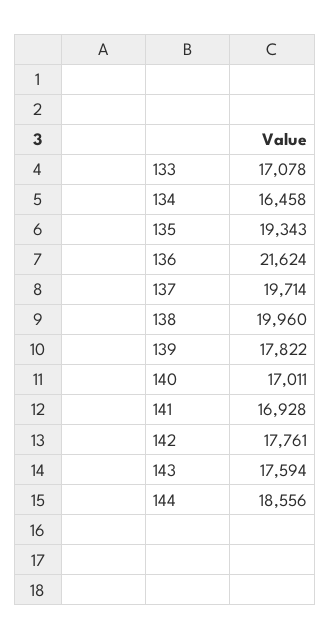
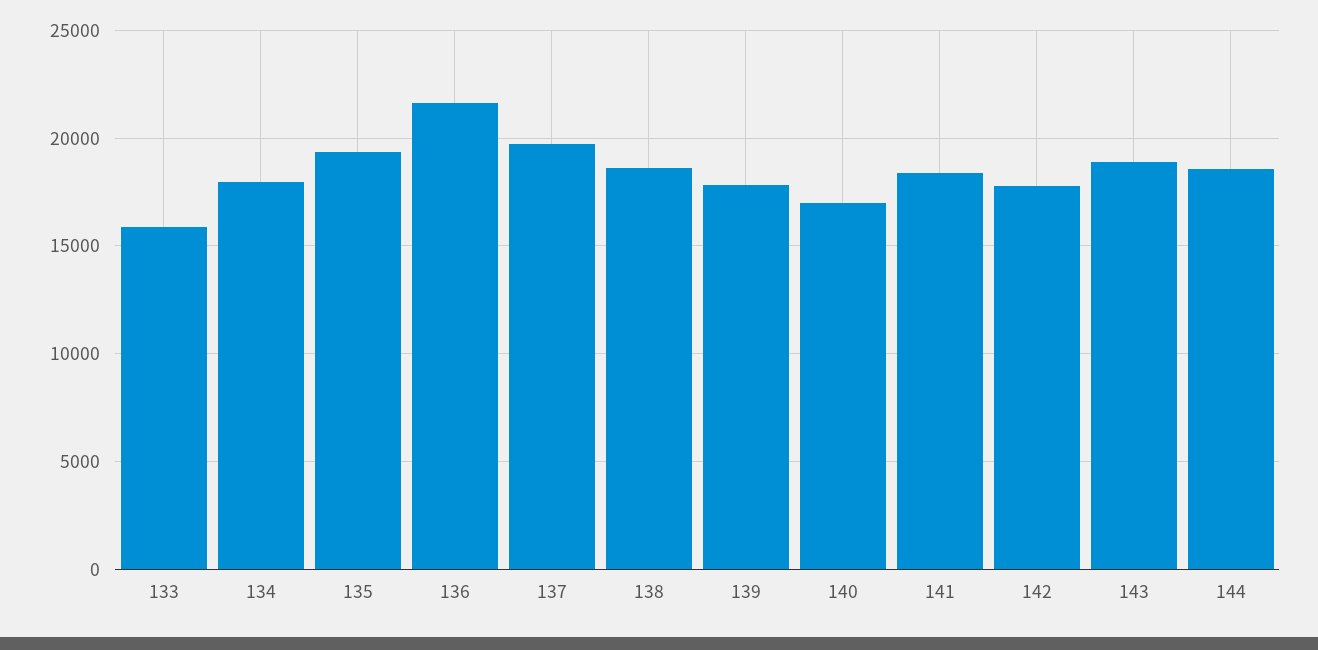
133: 17078 -> 16000
134: 16458 -> 18000
138: 19960 -> 18500
141: 16928 -> 18500
143: 17594 -> 19000

